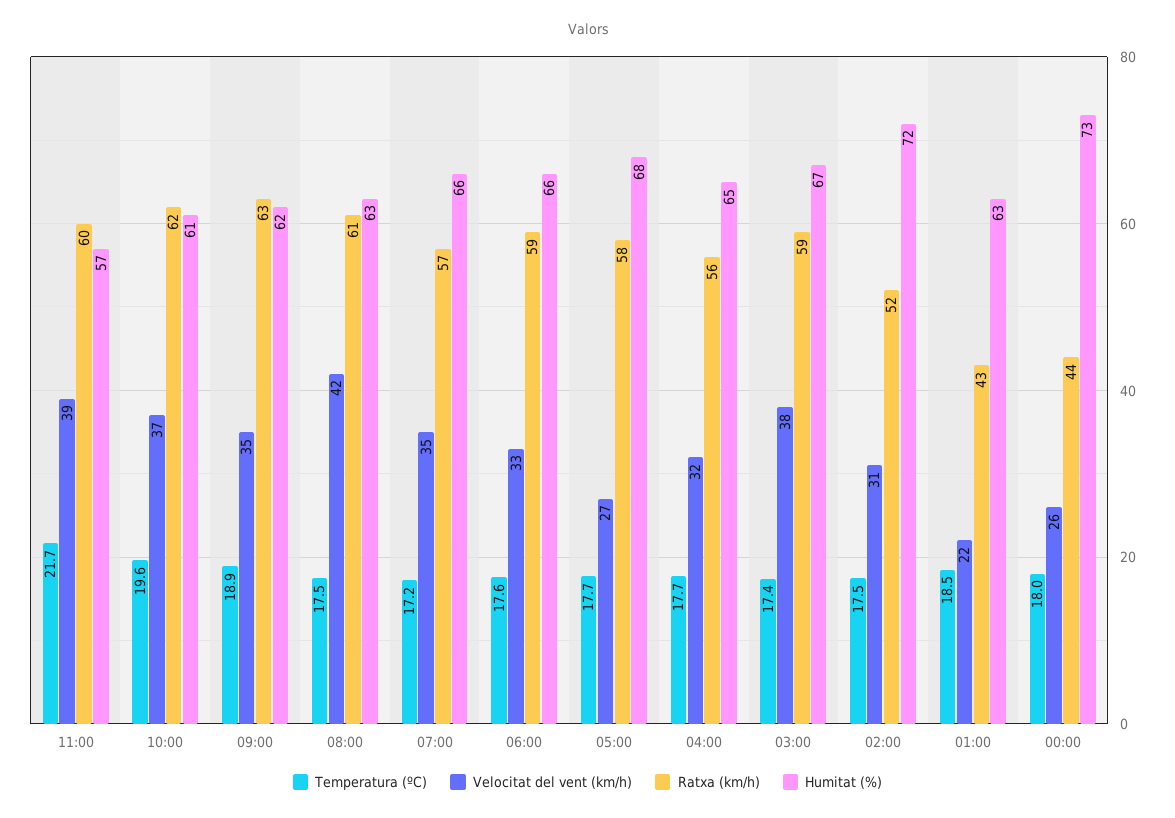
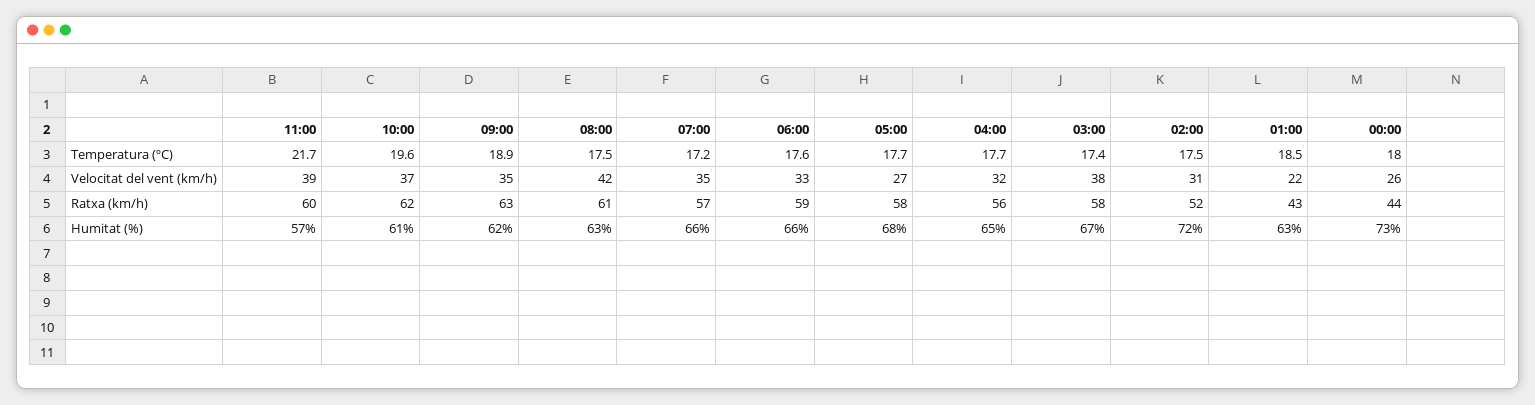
Ratxa (km/h), 03:00: 59 -> 58

